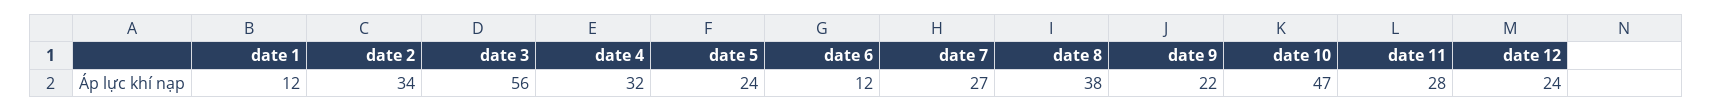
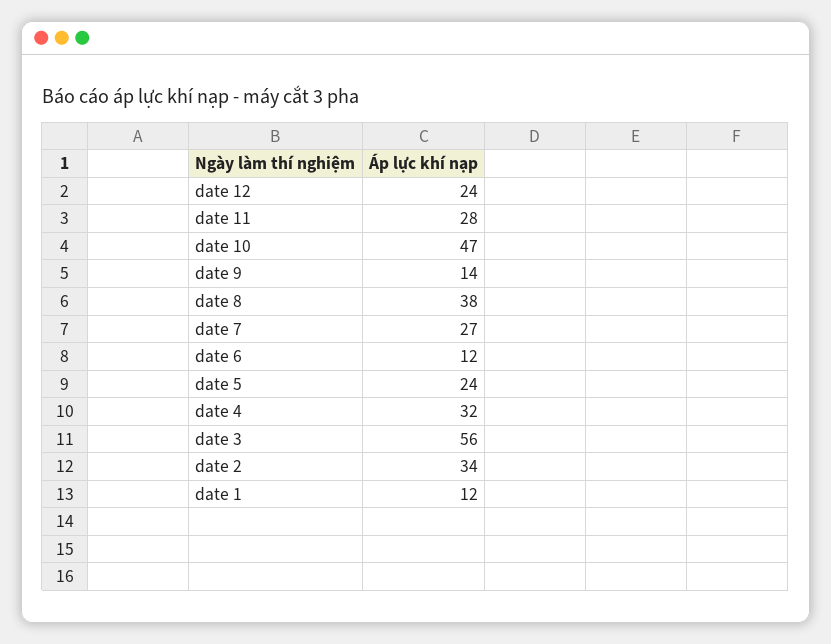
date 9: 22 -> 14

